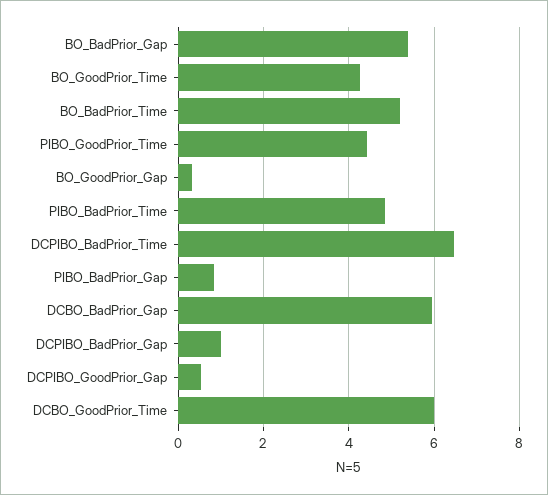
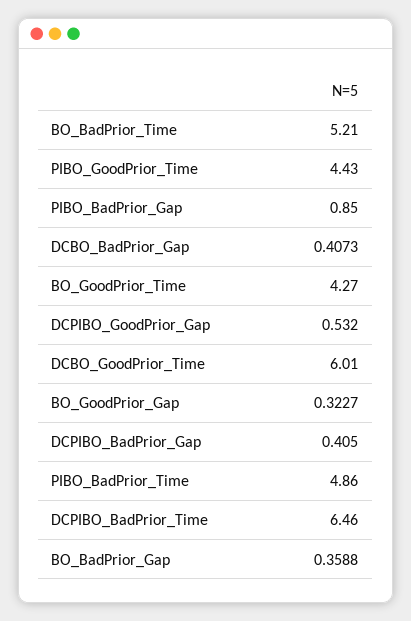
BO_BadPrior_Gap: 5.4 -> 0.3588
DCBO_BadPrior_Gap: 6 -> 0.4073
DCPIBO_BadPrior_Gap: 1 -> 0.405

